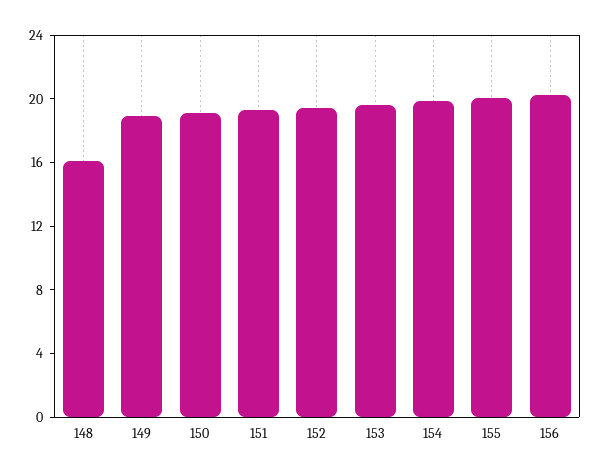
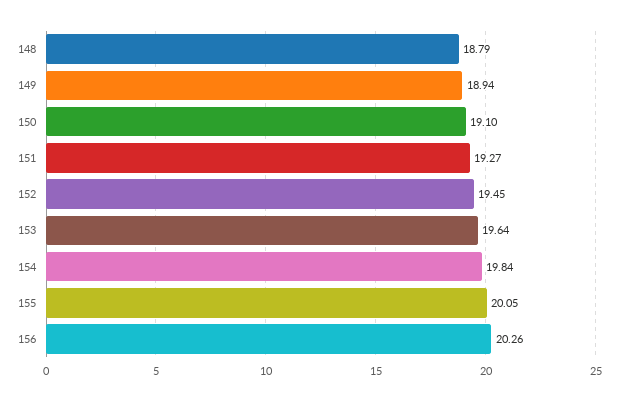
148: 16 -> 18.79

